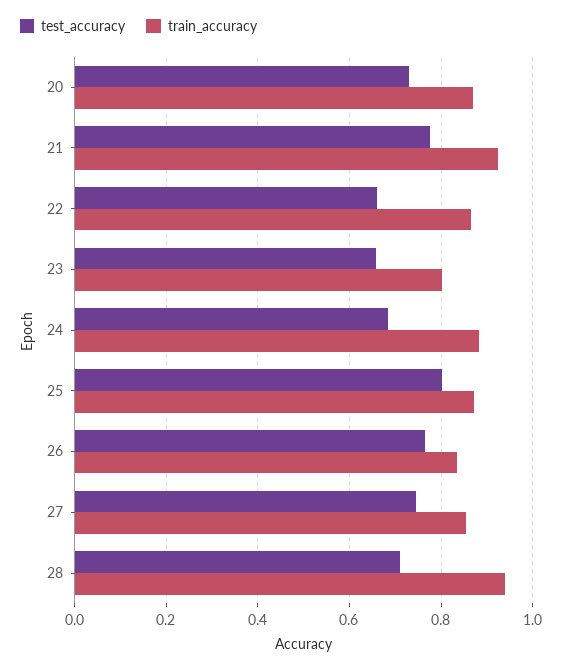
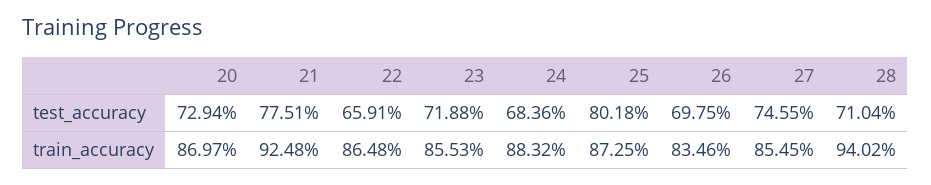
test_accuracy, 23: 0.66 -> 0.7188
train_accuracy, 23: 0.8 -> 0.8553
test_accuracy, 26: 0.76 -> 0.6975

